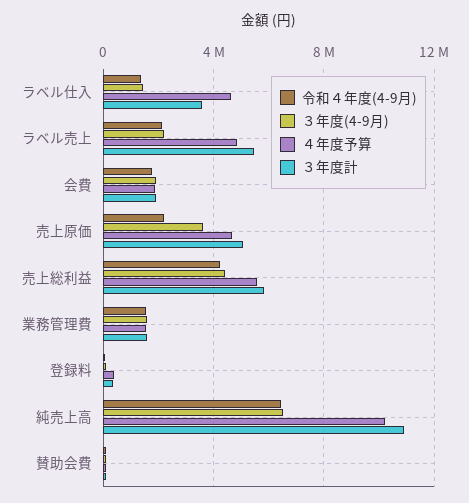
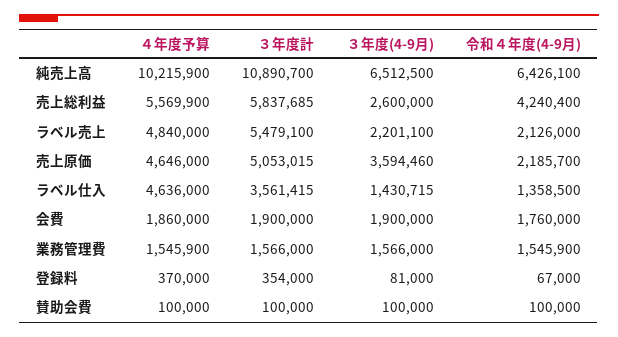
３年度(4-9月), 売上総利益: 4500000 -> 2600000

